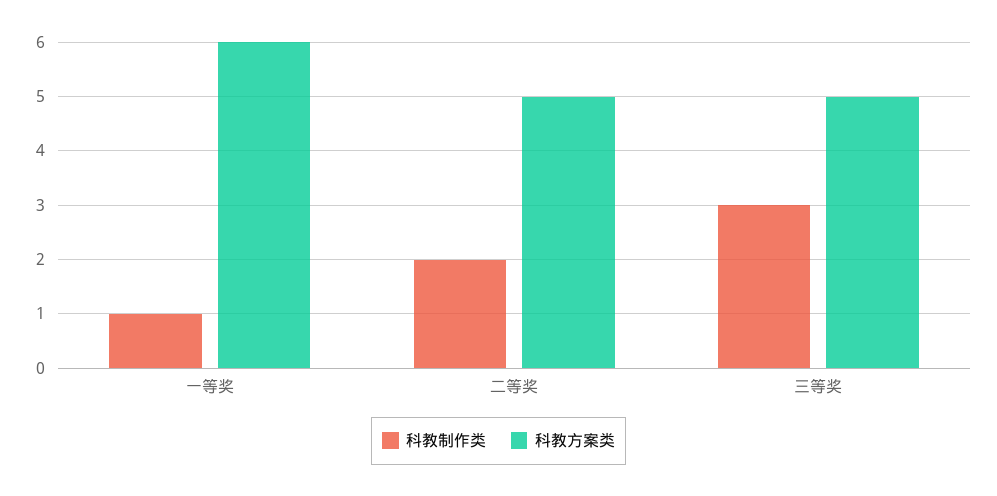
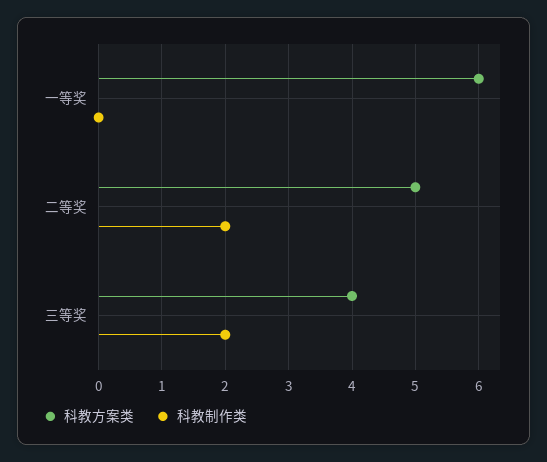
科教制作类, 一等奖: 1 -> 0
科教制作类, 三等奖: 3 -> 2
科教方案类, 三等奖: 5 -> 4

